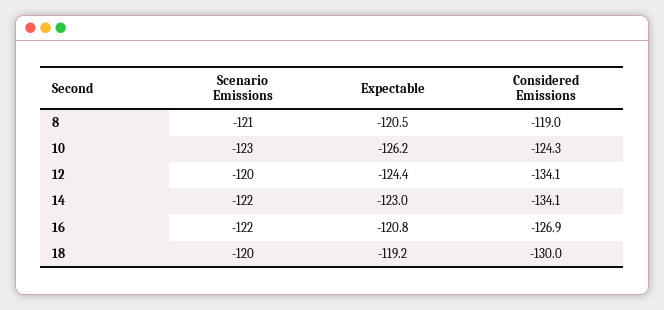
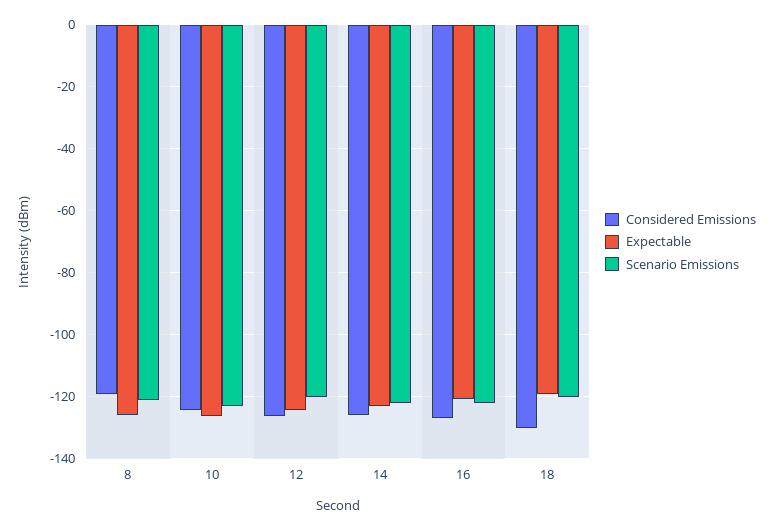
Expectable, 8: -120.5 -> -126
Considered Emissions, 12: -134.1 -> -126
Considered Emissions, 14: -134.1 -> -126

